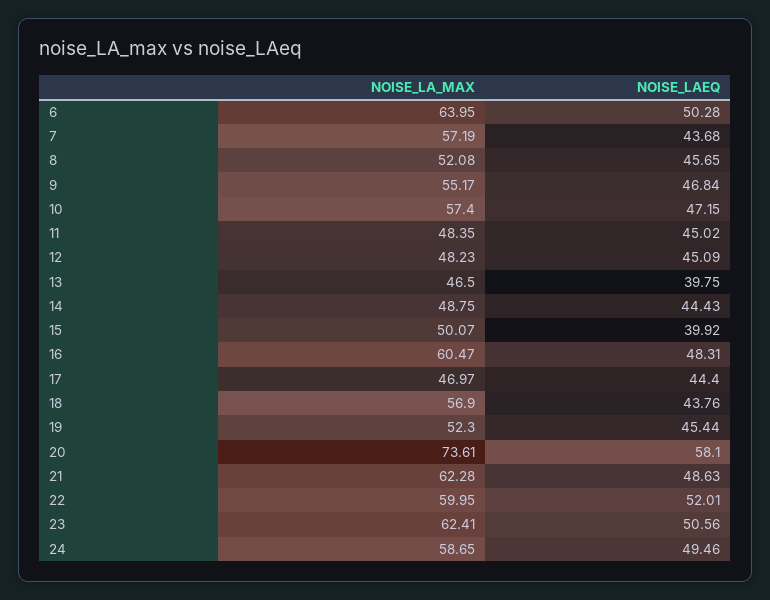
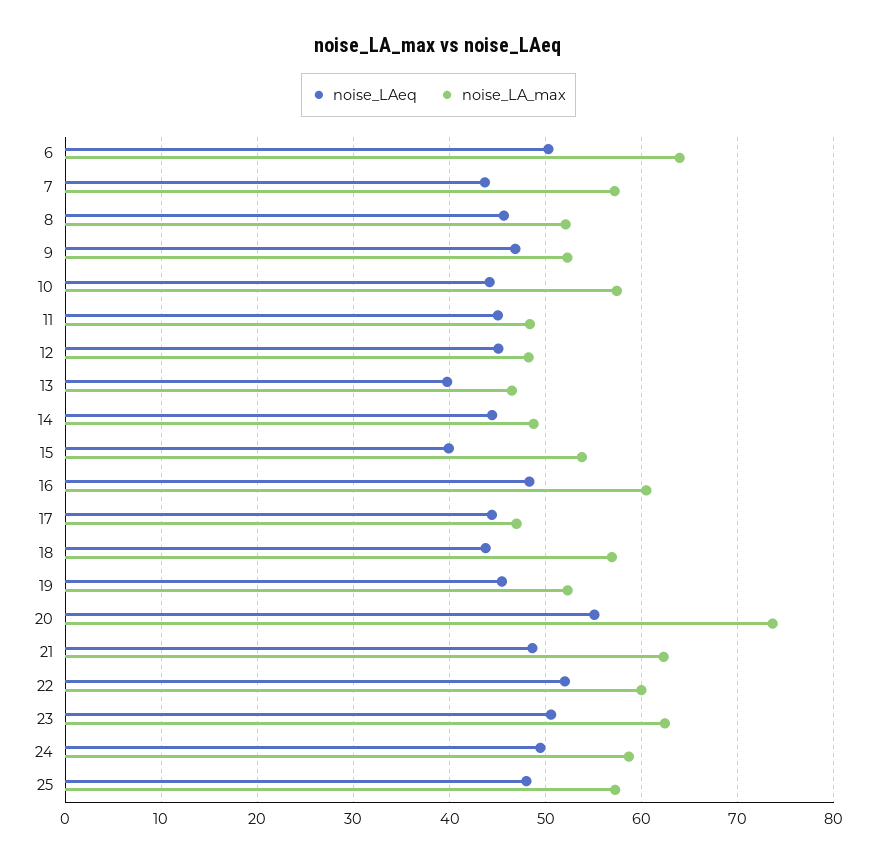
NOISE_LA_MAX, 9: 55.17 -> 52
NOISE_LAEQ, 10: 47.15 -> 44
NOISE_LA_MAX, 15: 50.07 -> 54
NOISE_LAEQ, 20: 58.1 -> 55
NOISE_LAEQ, 25: none -> 48
NOISE_LA_MAX, 25: none -> 57

